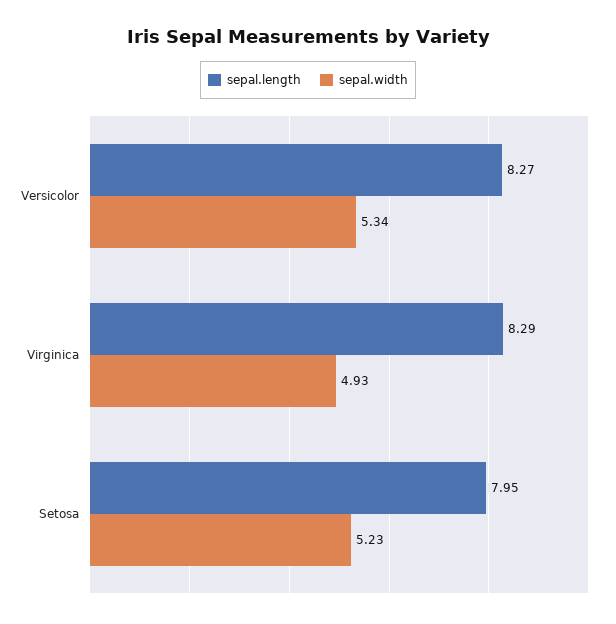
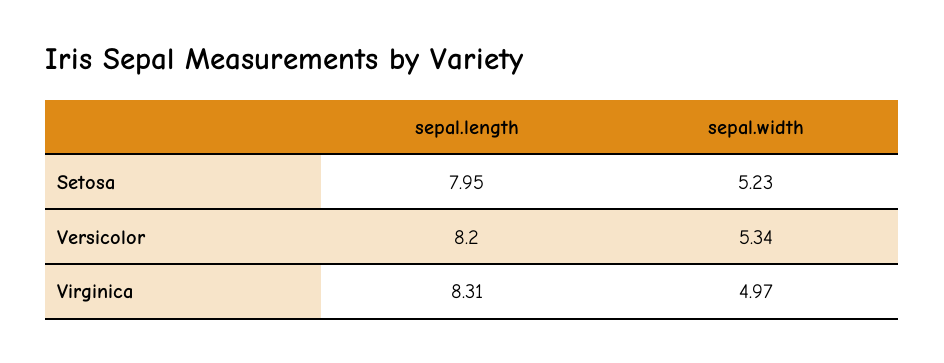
sepal.length, Versicolor: 8.27 -> 8.2
sepal.length, Virginica: 8.29 -> 8.31
sepal.width, Virginica: 4.93 -> 4.97

